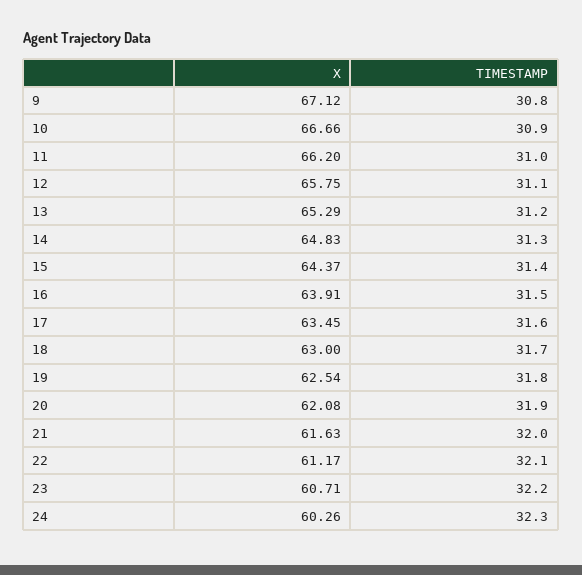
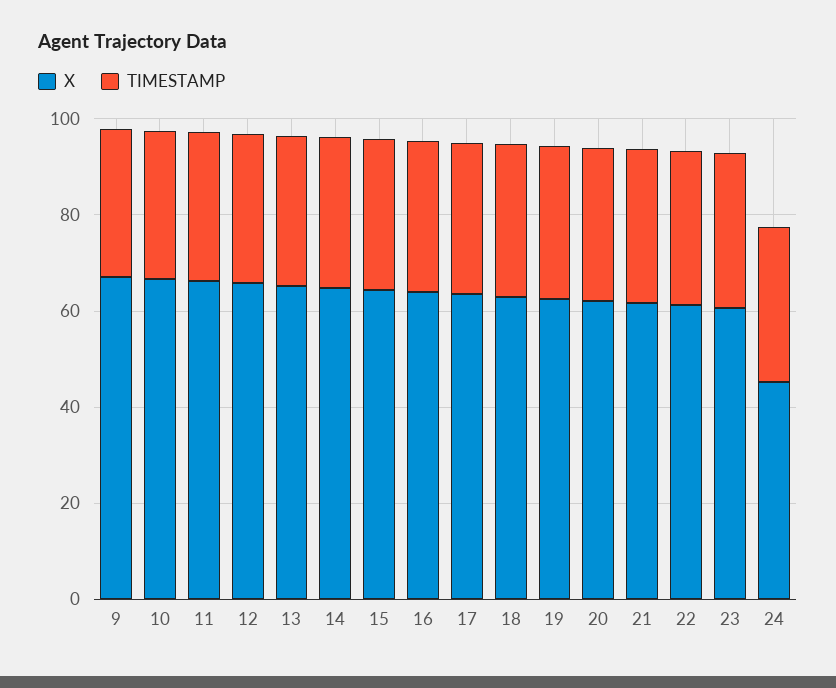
X, 24: 60.26 -> 45

